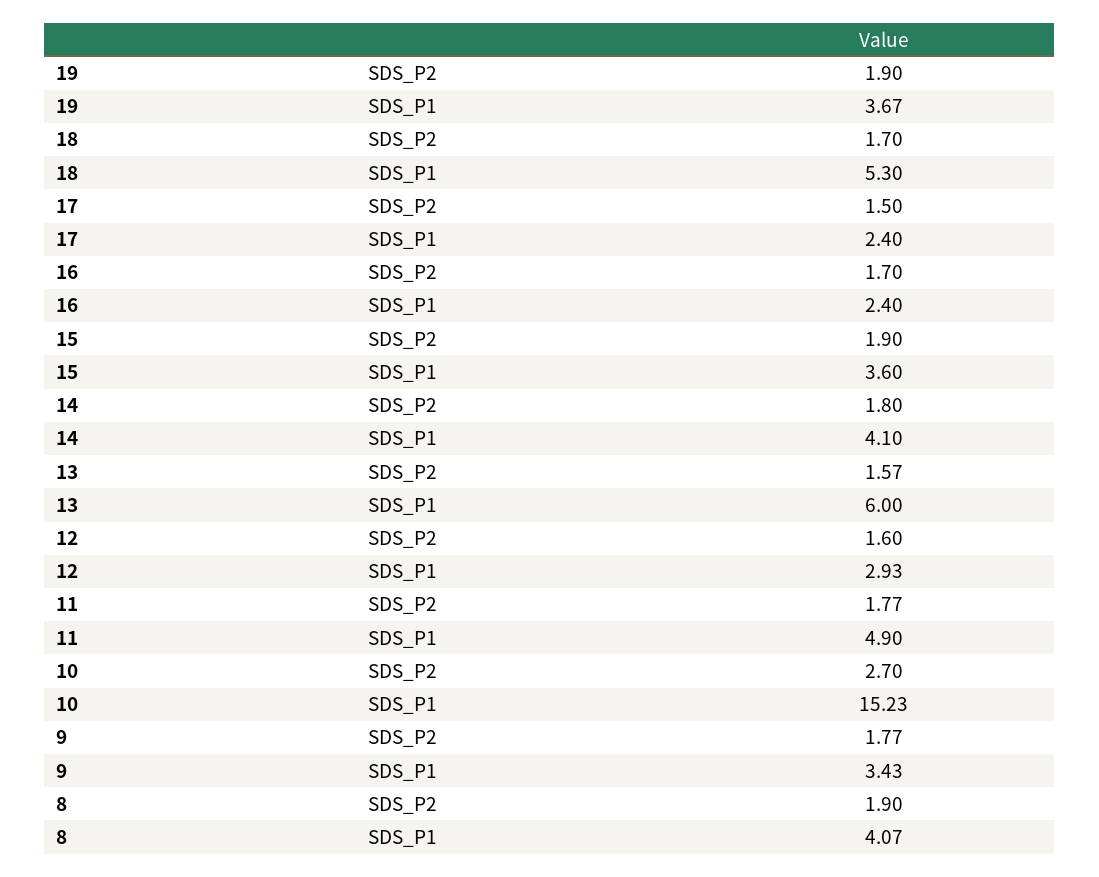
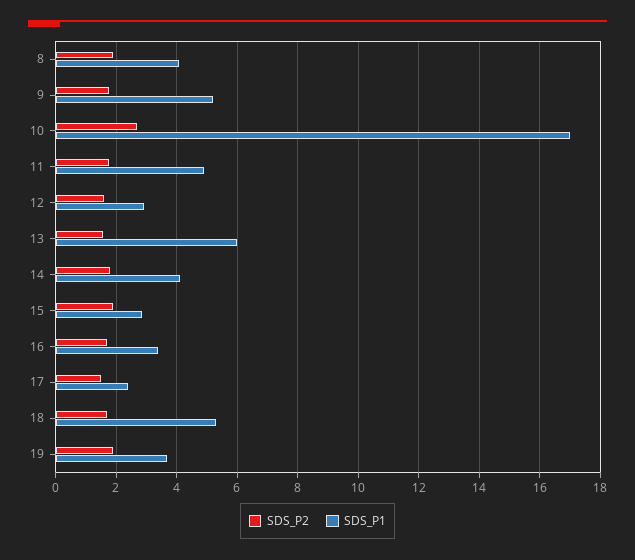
SDS_P1, 16: 2.4 -> 3.4
SDS_P1, 15: 3.6 -> 2.8
SDS_P1, 10: 15.23 -> 17
SDS_P1, 9: 3.43 -> 5.2

